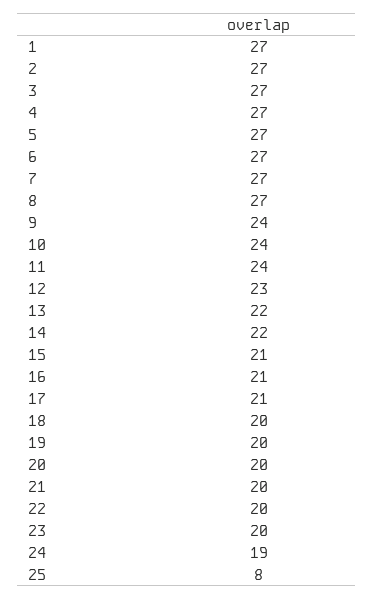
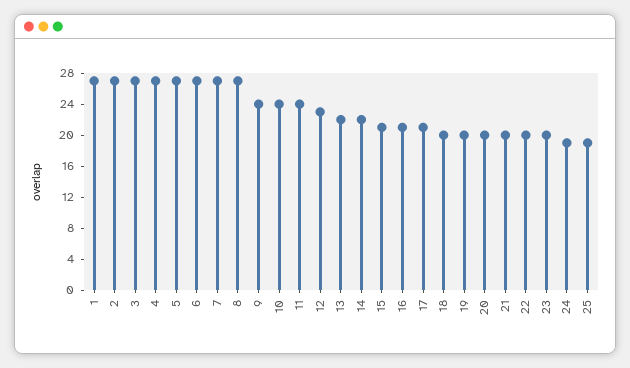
25: 8 -> 20

